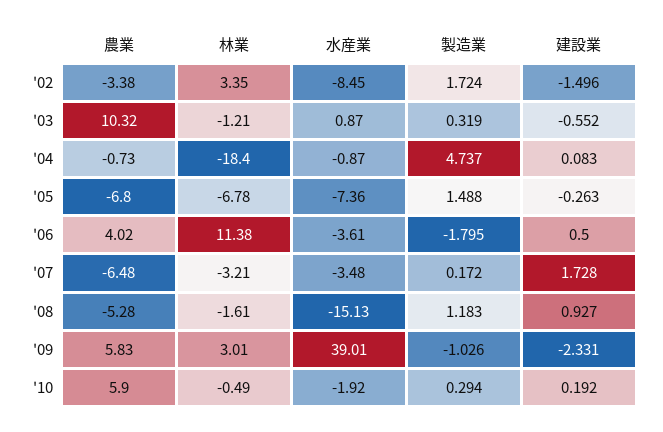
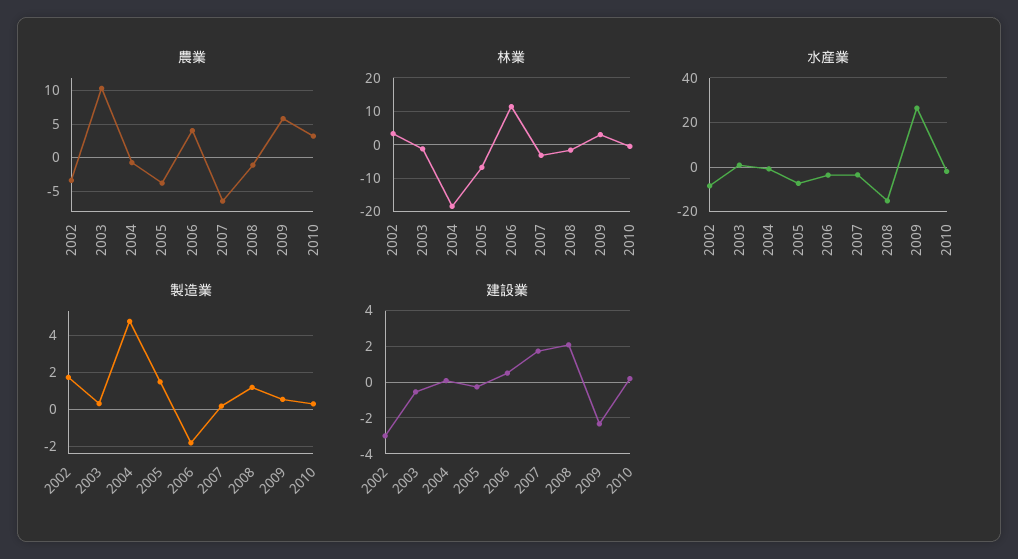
建設業, '02: -1.496 -> -3
農業, '05: -6.8 -> -4
農業, '08: -5.28 -> -1
建設業, '08: 0.927 -> 2
水産業, '09: 39.01 -> 25
製造業, '09: -1.026 -> 0.5
農業, '10: 5.9 -> 3

